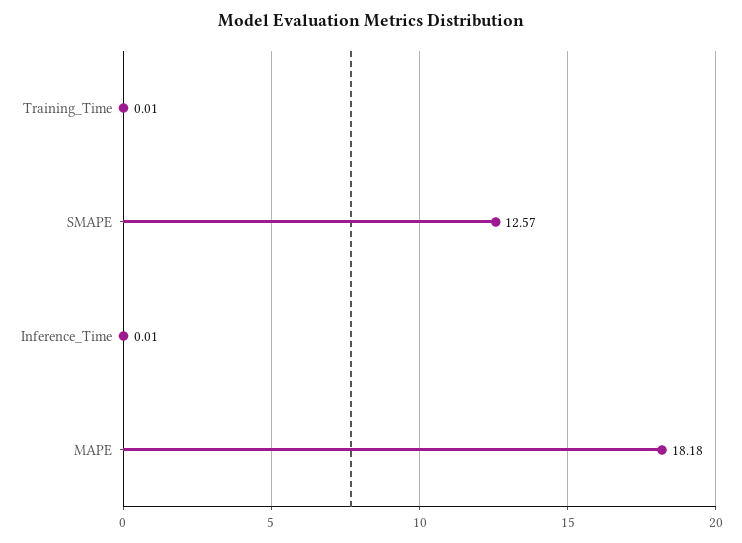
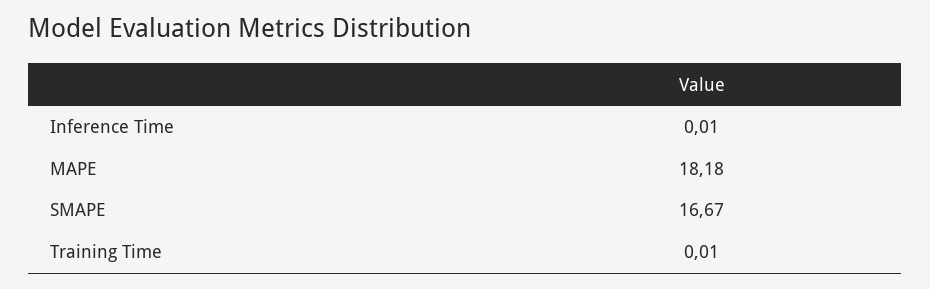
SMAPE: 12.57 -> 16.67

